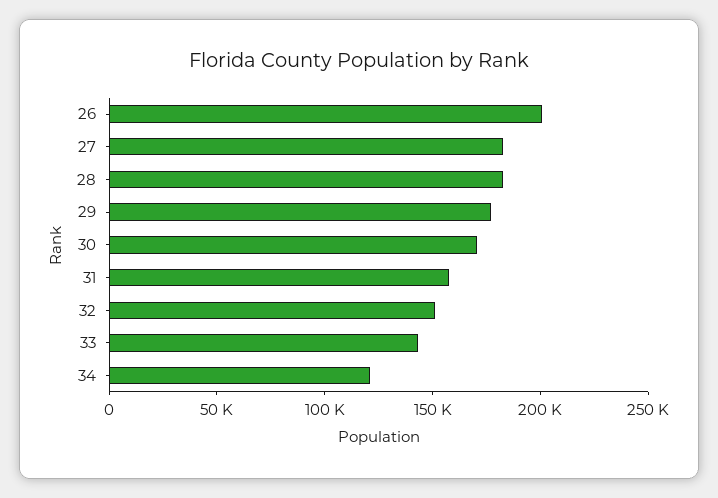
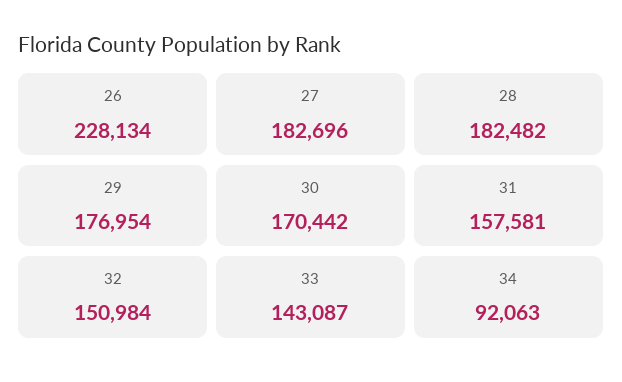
26: 200000 -> 228134
34: 120000 -> 92063

